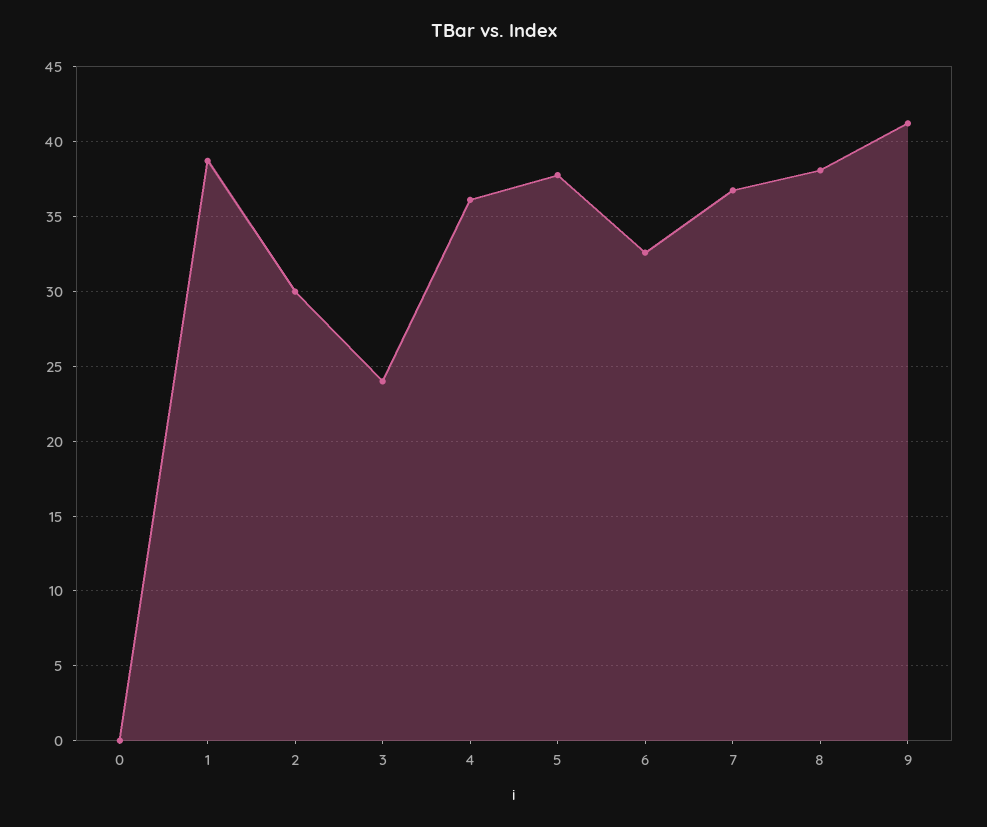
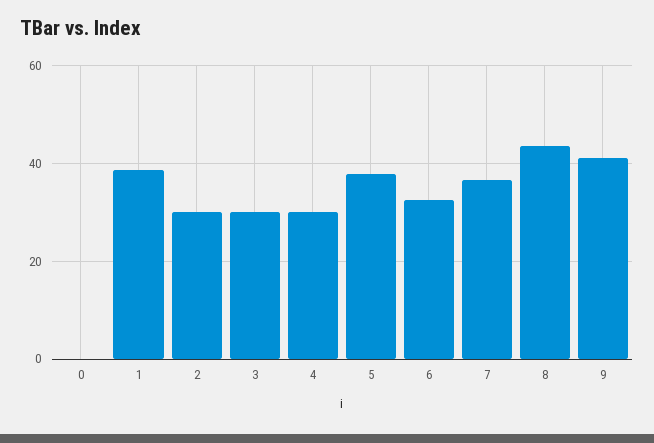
3: 24 -> 30
4: 36 -> 30
8: 38 -> 44

